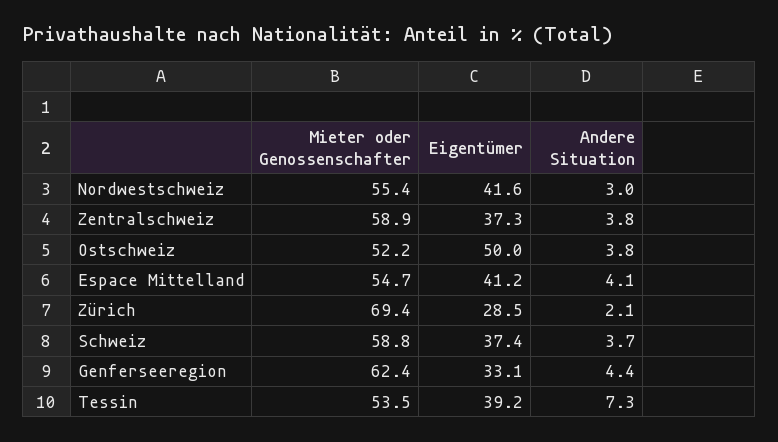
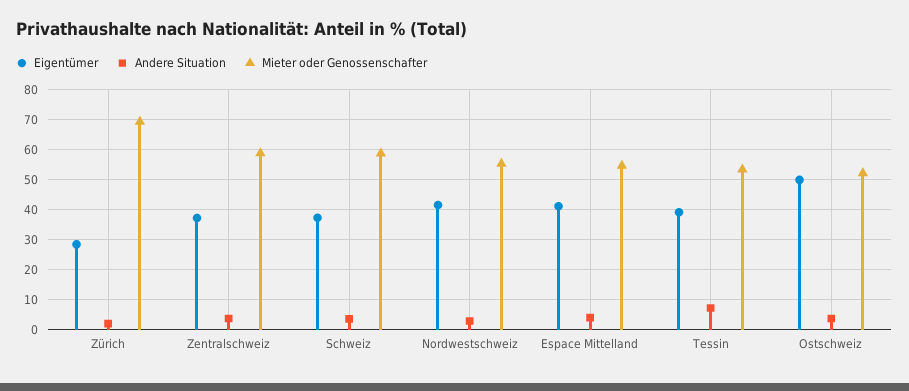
Mieter oder Genossenschafter, Genferseeregion: 62.4 -> none
Eigentümer, Genferseeregion: 33.1 -> none
Andere Situation, Genferseeregion: 4.4 -> none

